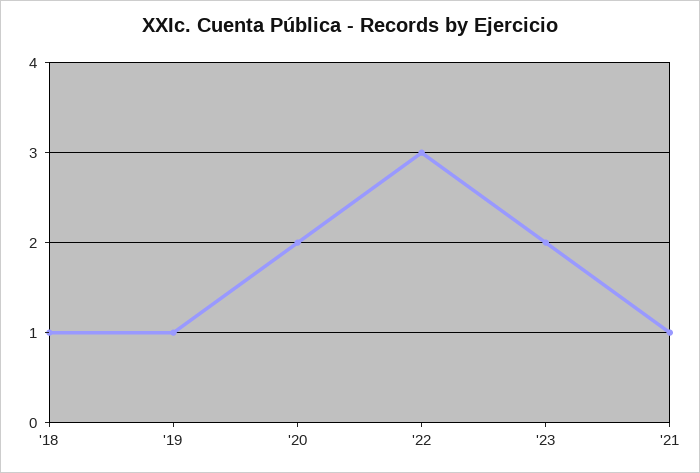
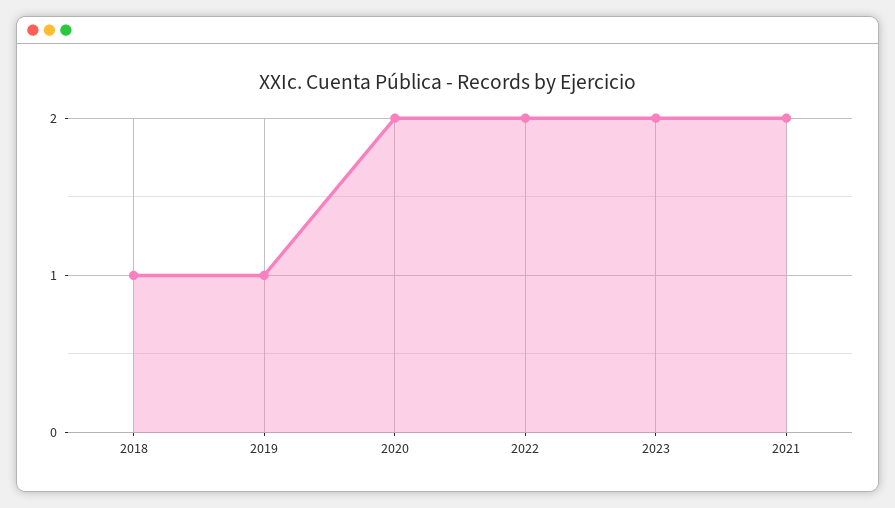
'22: 3 -> 2
'21: 1 -> 2

